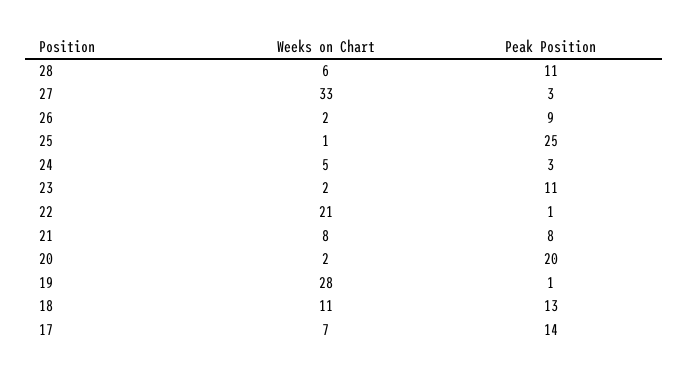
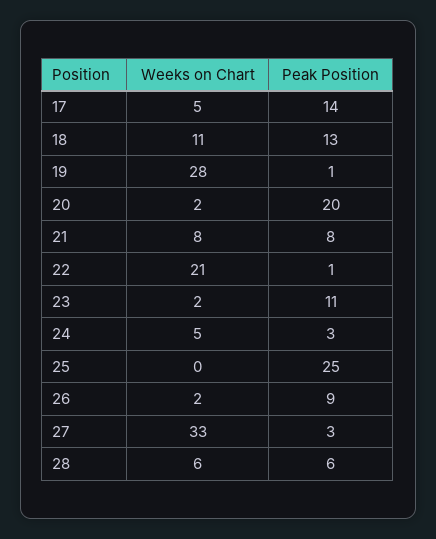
Peak Position, 28: 11 -> 6
Weeks on Chart, 25: 1 -> 0
Weeks on Chart, 17: 7 -> 5

